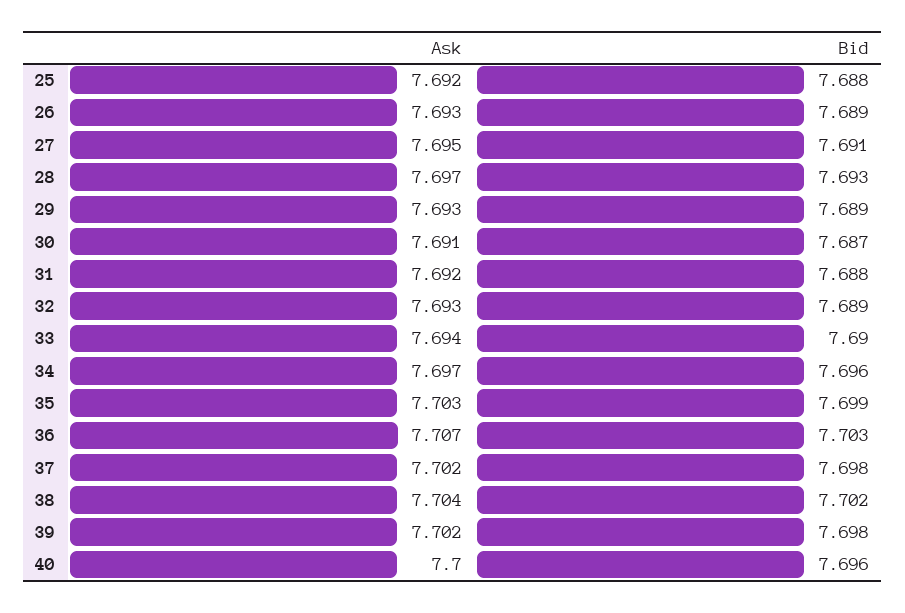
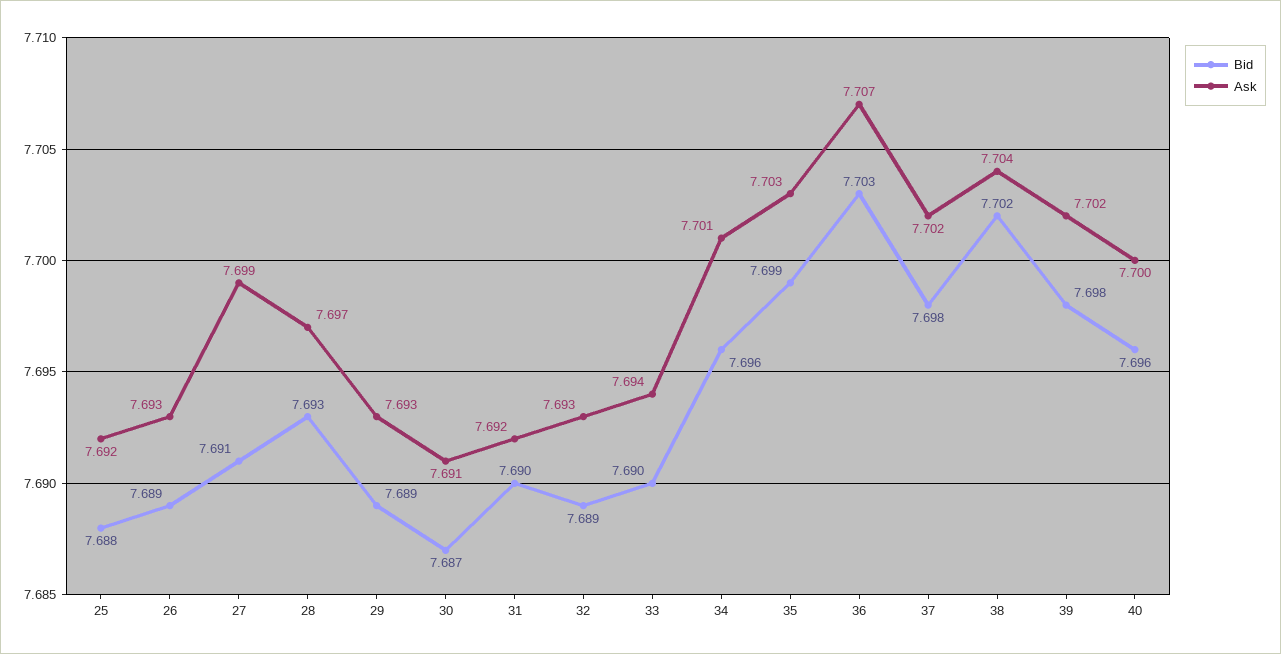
Ask, 27: 7.695 -> 7.699
Bid, 31: 7.688 -> 7.69
Ask, 34: 7.697 -> 7.701

